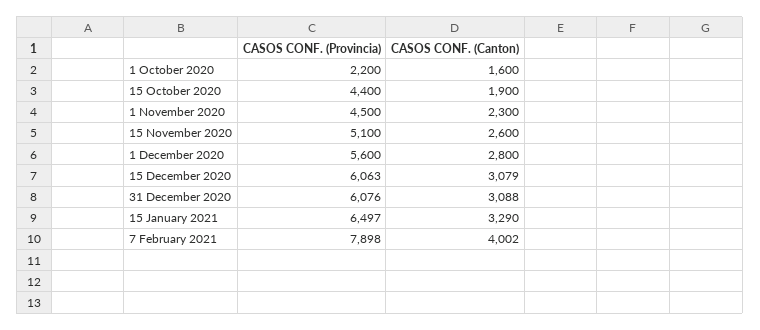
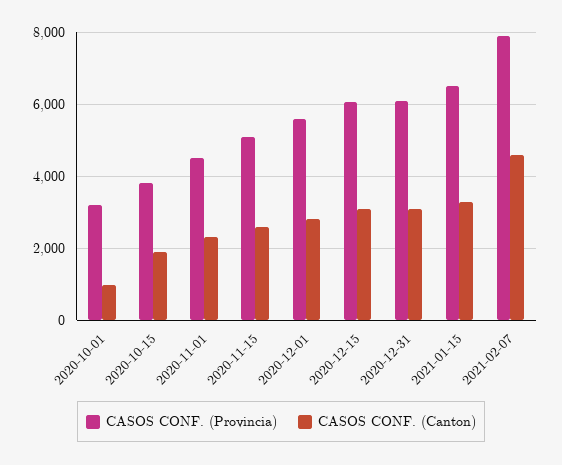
CASOS CONF. (Provincia), 1 October 2020: 2200 -> 3200
CASOS CONF. (Canton), 1 October 2020: 1600 -> 1000
CASOS CONF. (Provincia), 15 October 2020: 4400 -> 3800
CASOS CONF. (Canton), 7 February 2021: 4002 -> 4600

